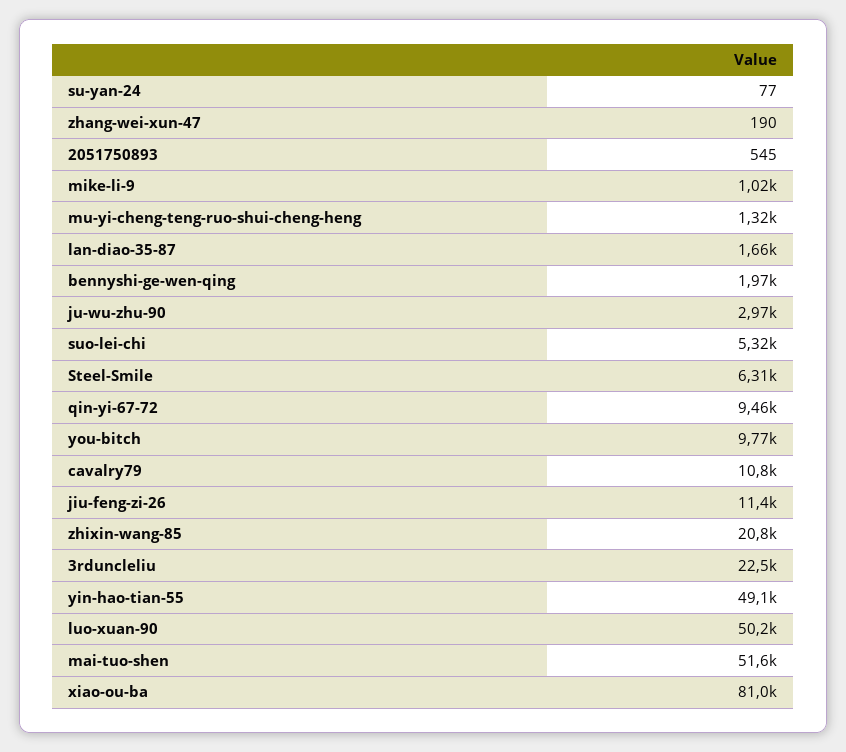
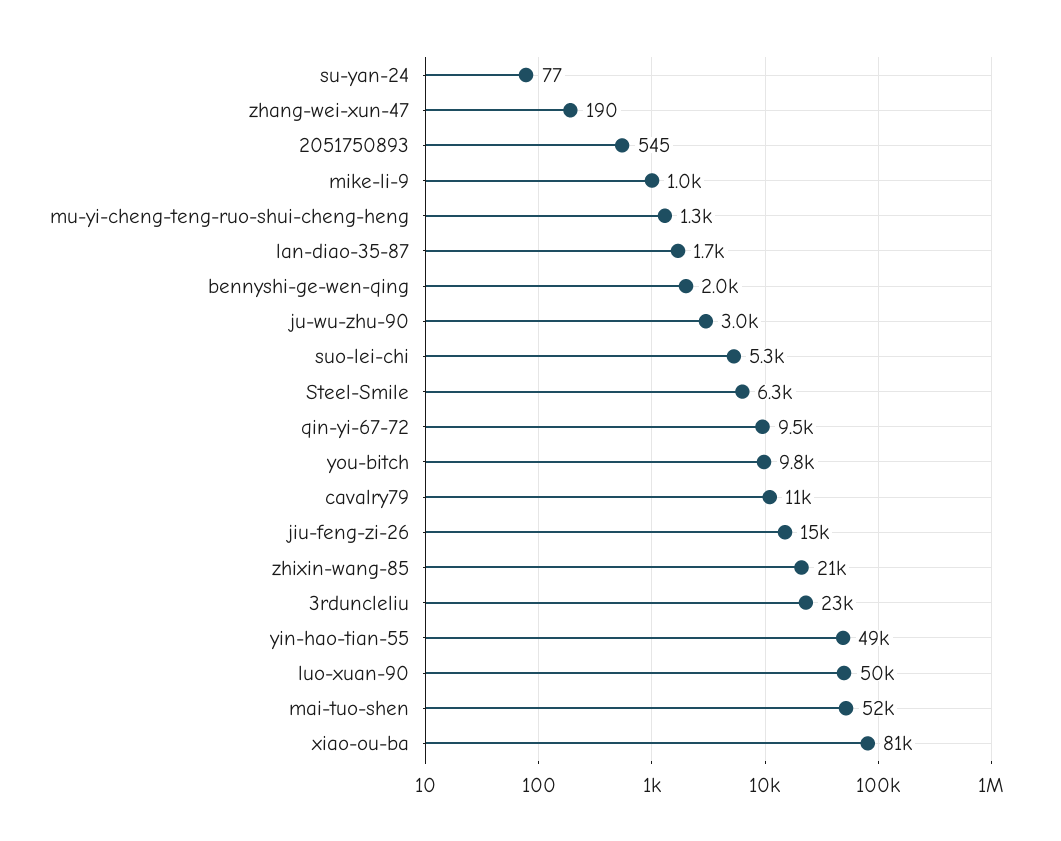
jiu-feng-zi-26: 11400 -> 15000

